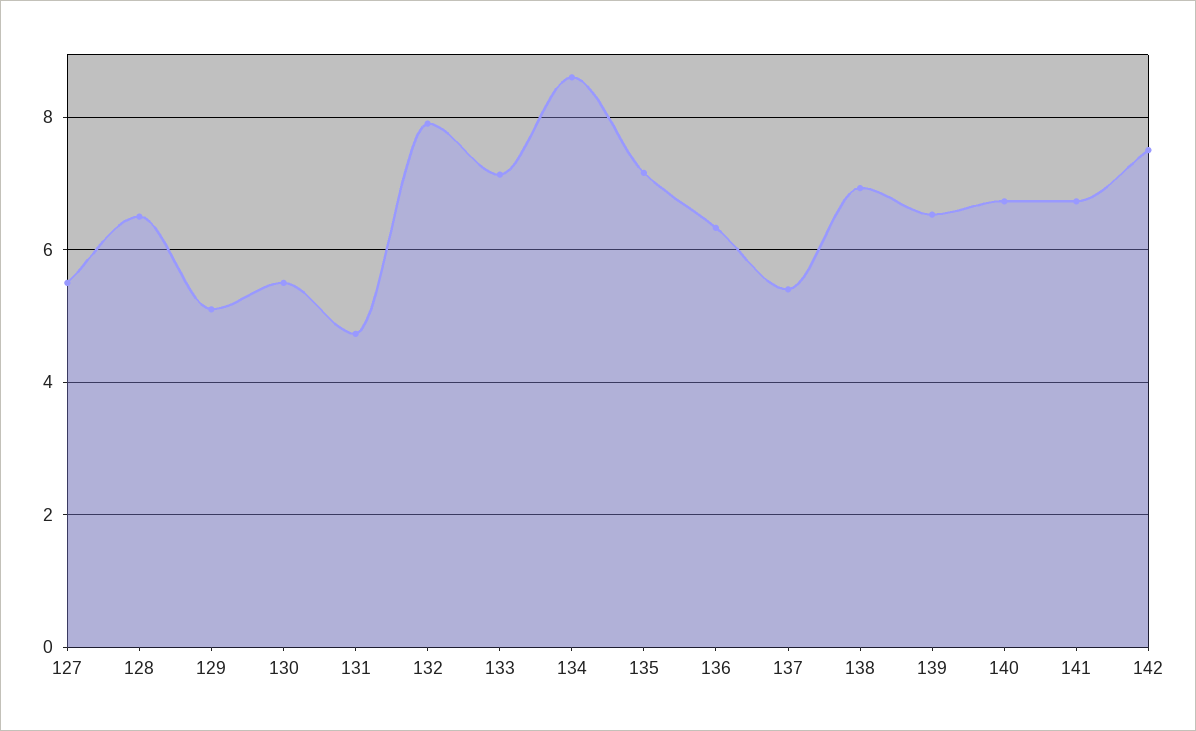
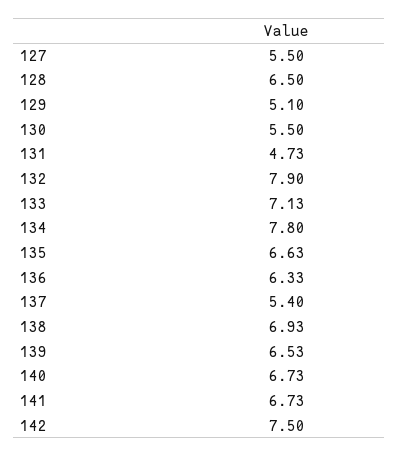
134: 8.6 -> 7.8
135: 7.2 -> 6.63

